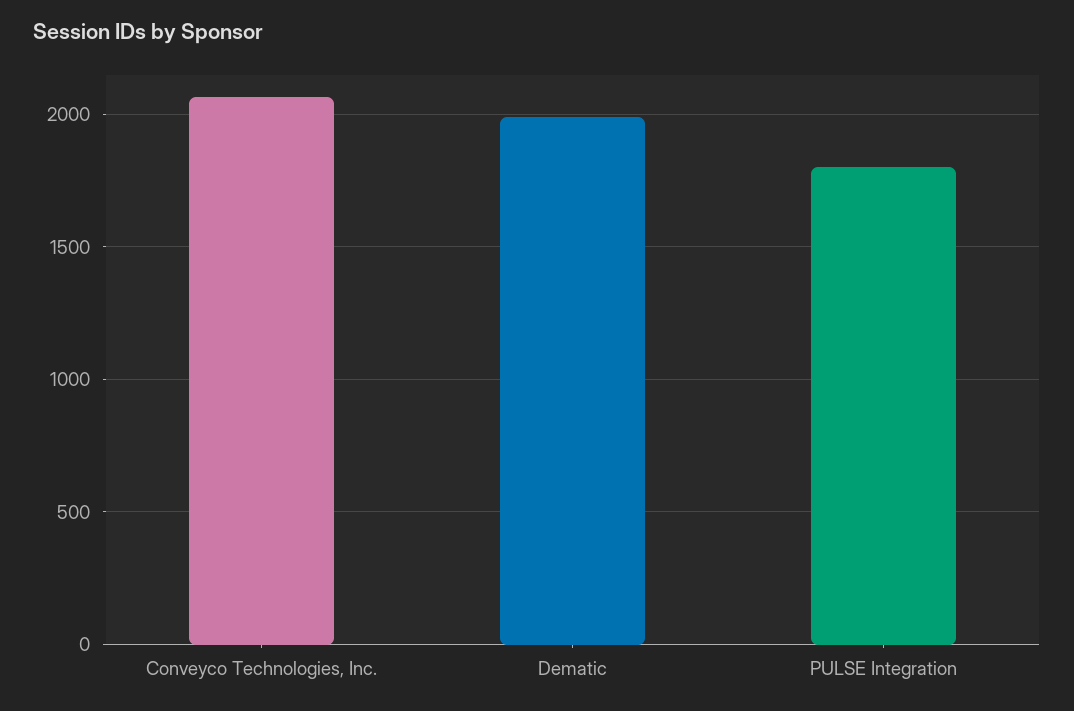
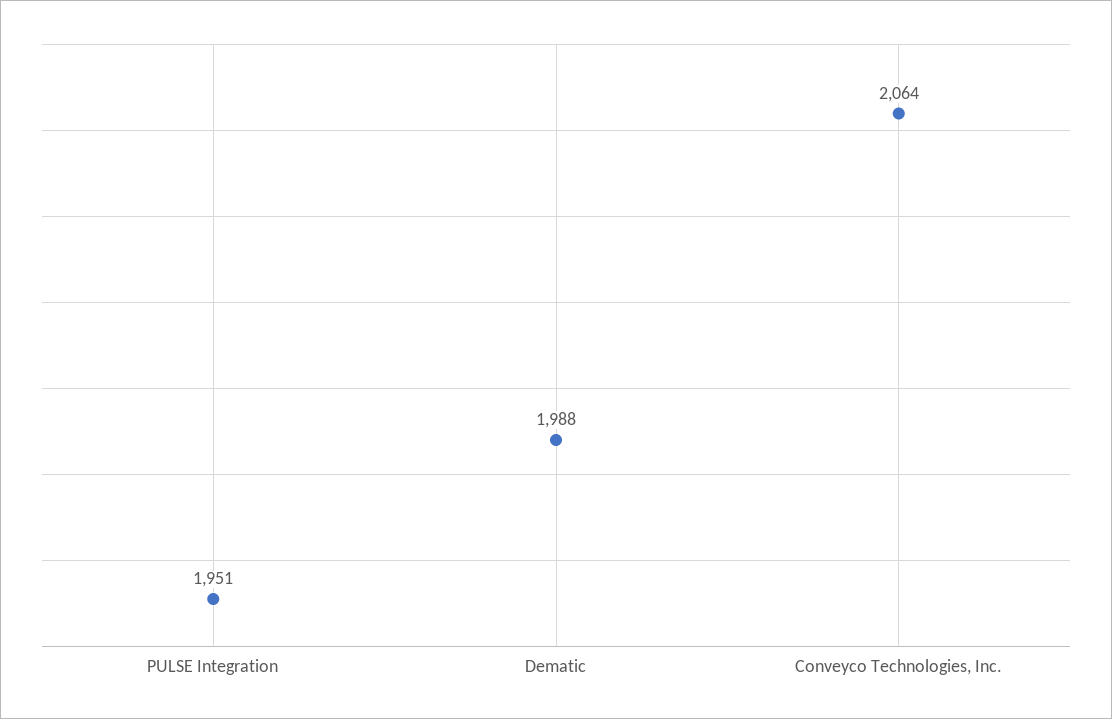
PULSE Integration: 1800 -> 1951

